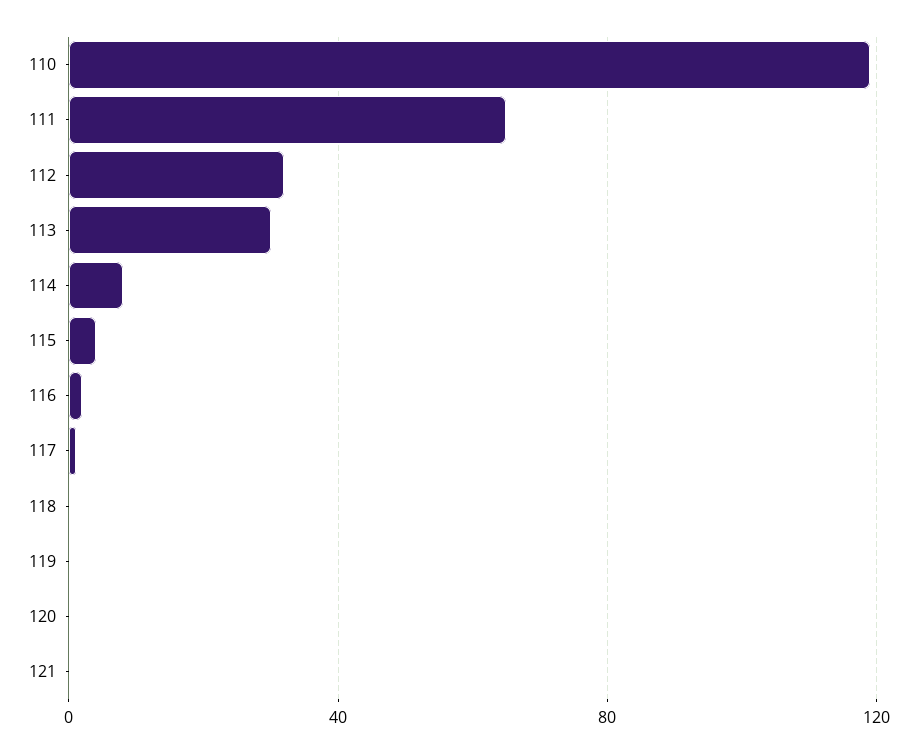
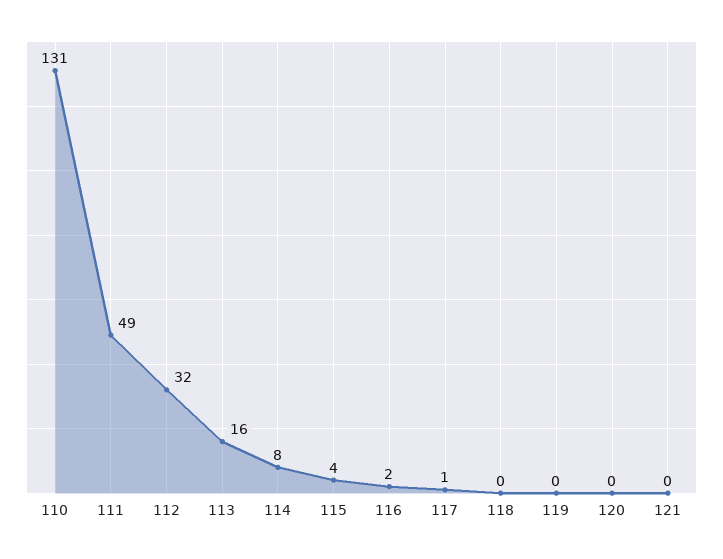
110: 120 -> 131
111: 65 -> 49
113: 30 -> 16

